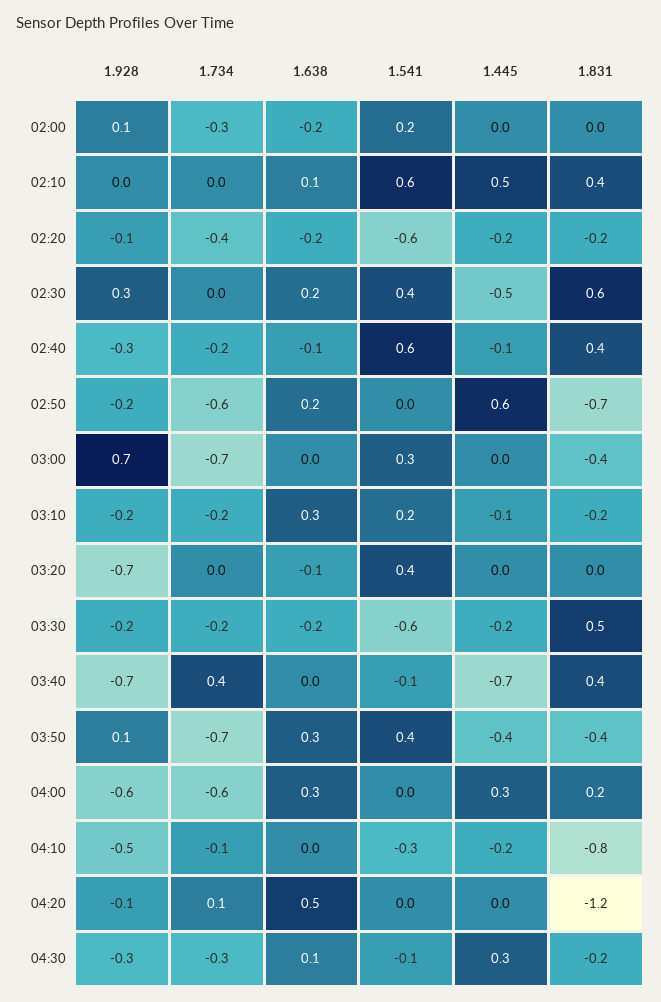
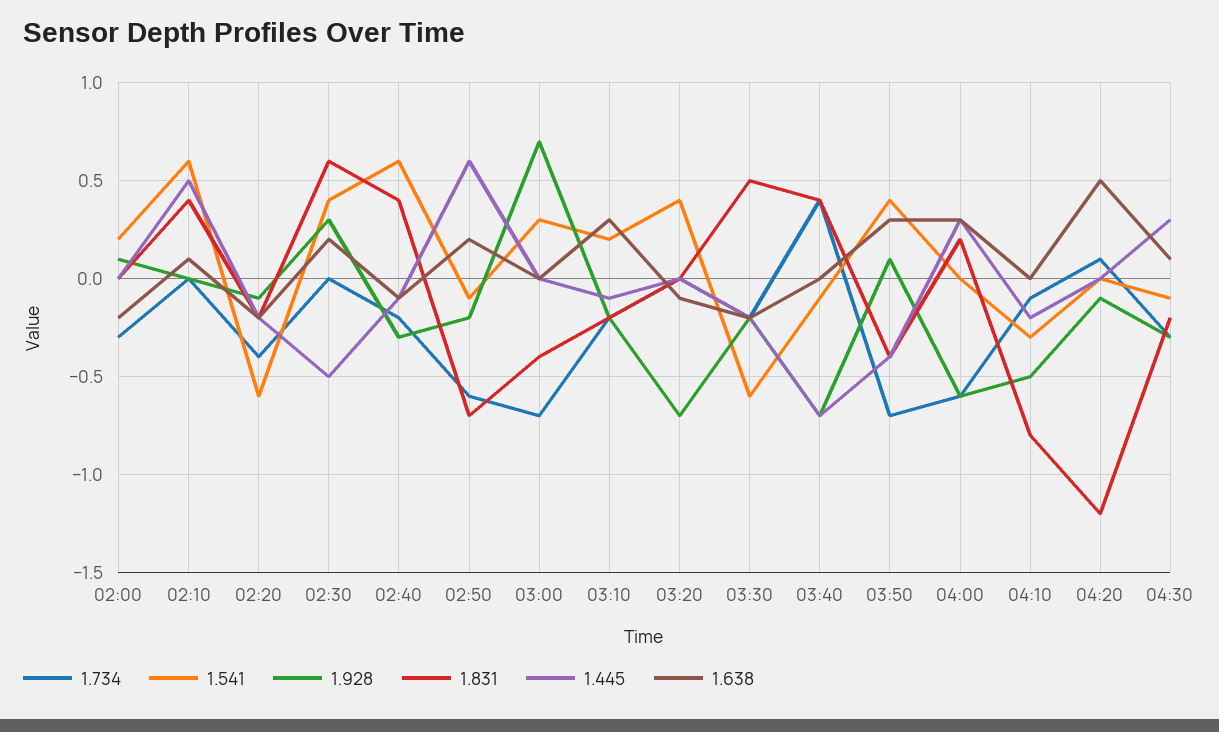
1.541, 02:50: 0 -> -0.1

